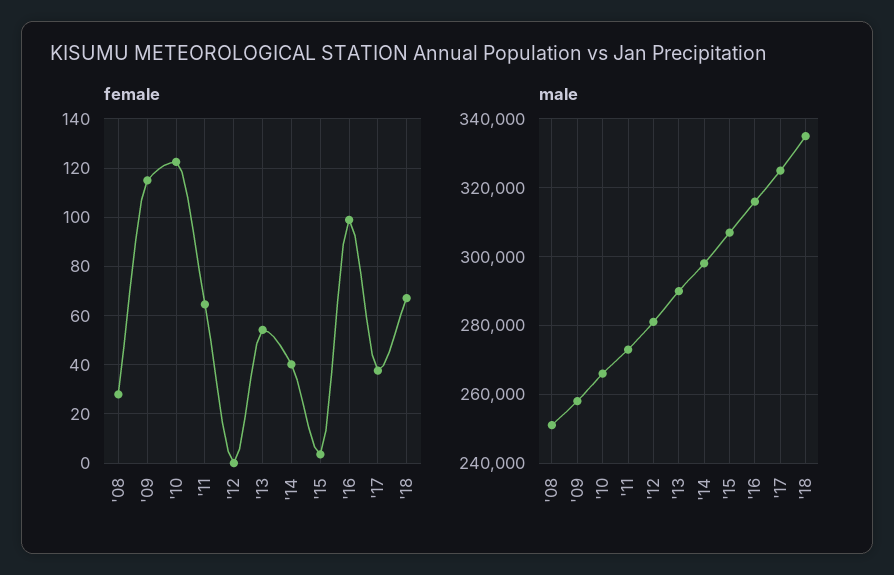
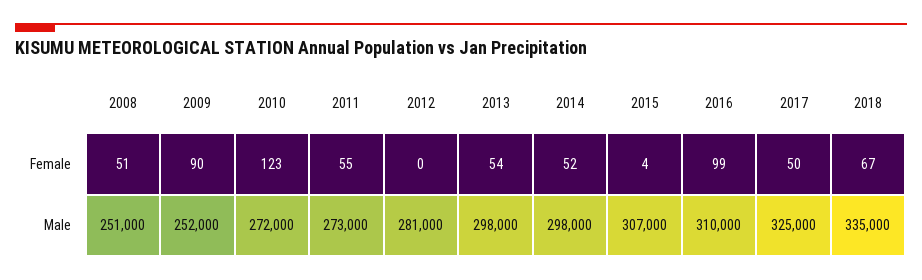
female, '08: 27.5 -> 51
female, '09: 115 -> 90
female, '11: 65 -> 55
female, '14: 40 -> 52
female, '17: 37.5 -> 50
male, '09: 258000 -> 252000
male, '10: 266000 -> 272000
male, '13: 290000 -> 298000
male, '16: 316000 -> 310000

